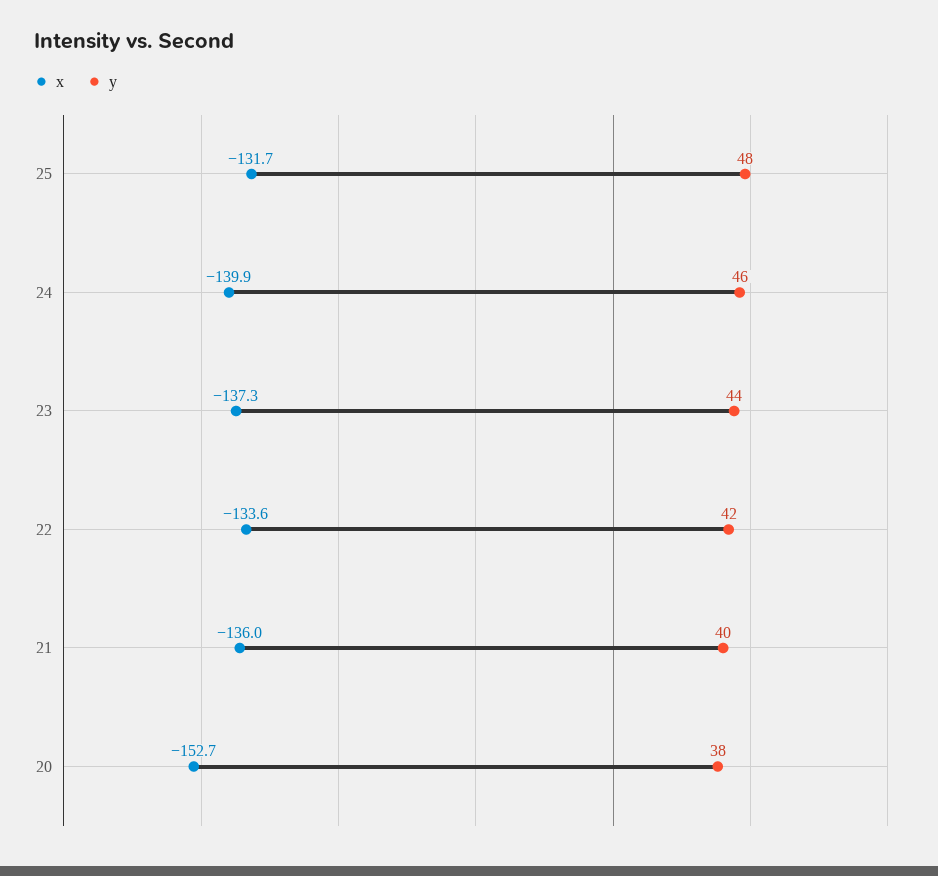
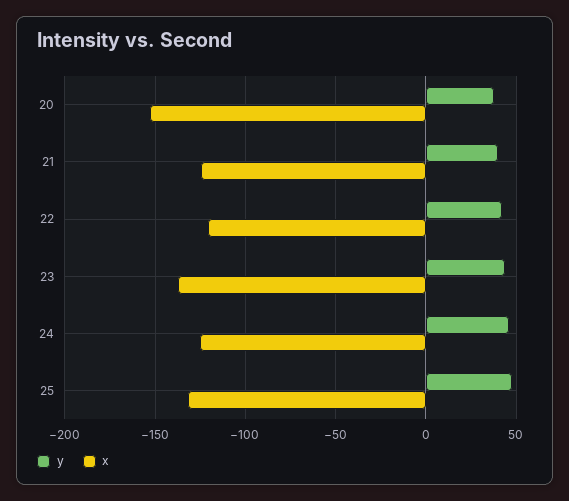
x, 24: -139.9 -> -125
x, 22: -133.6 -> -120
x, 21: -136 -> -125

